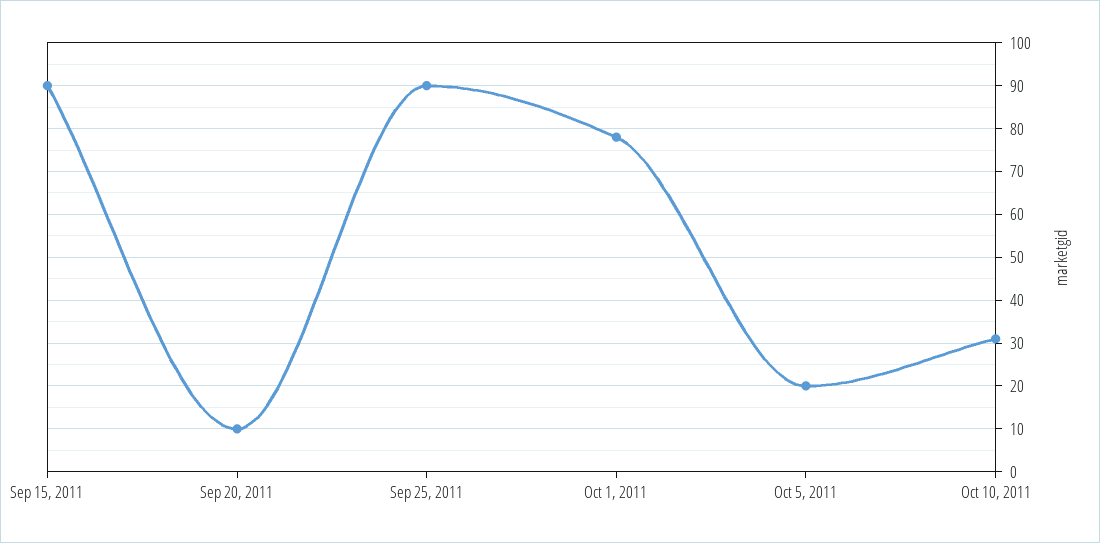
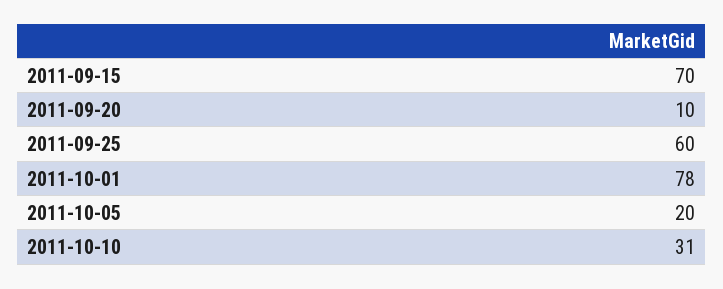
Sep 15, 2011: 90 -> 70
Sep 25, 2011: 90 -> 60

